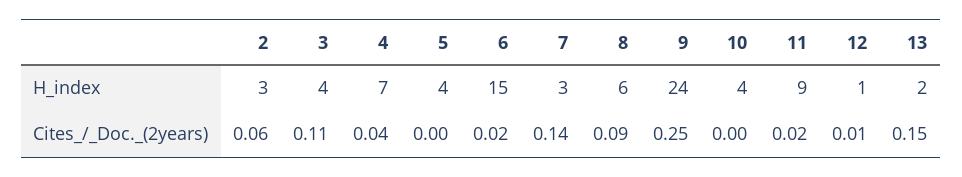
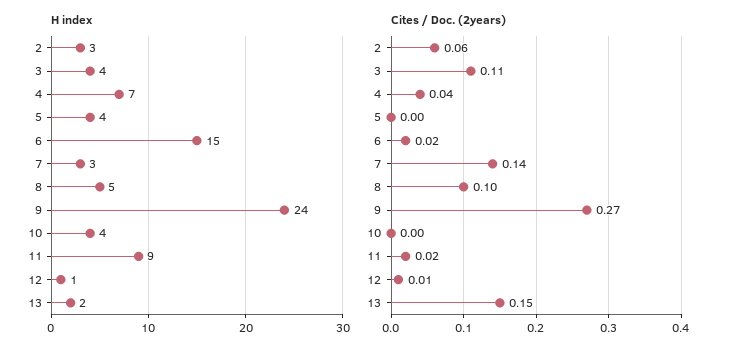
H_index, 8: 6 -> 5
Cites_/_Doc._(2years), 8: 0.09 -> 0.1
Cites_/_Doc._(2years), 9: 0.25 -> 0.27

